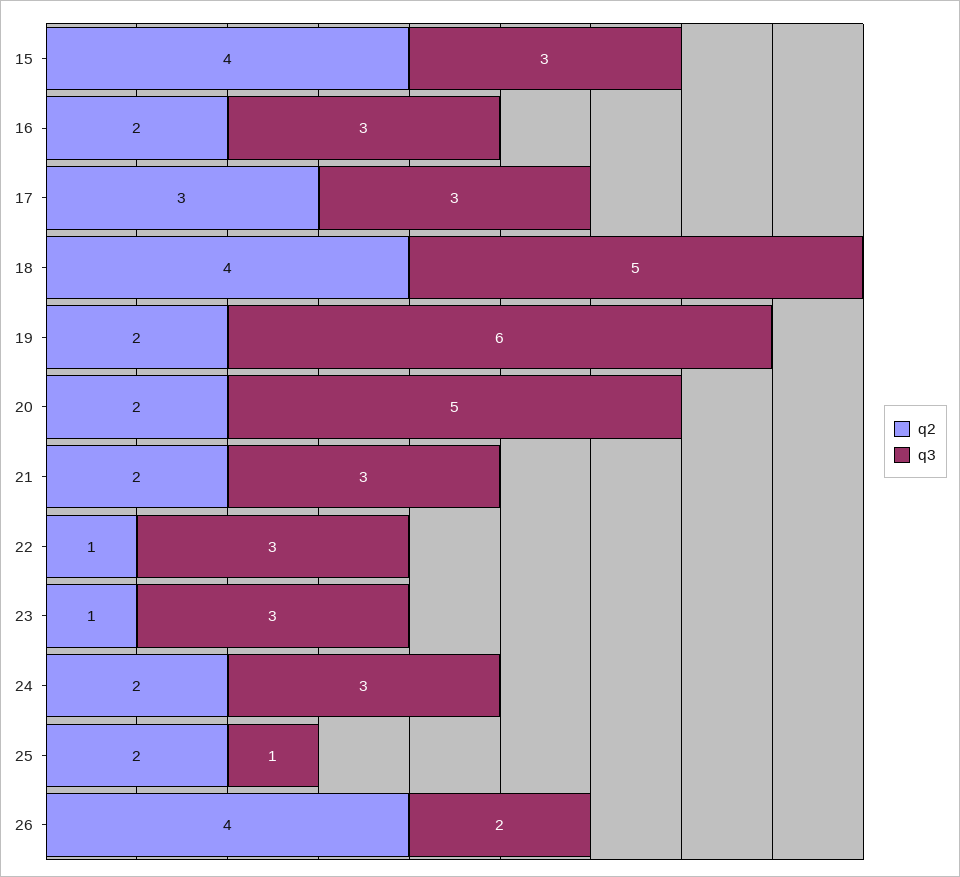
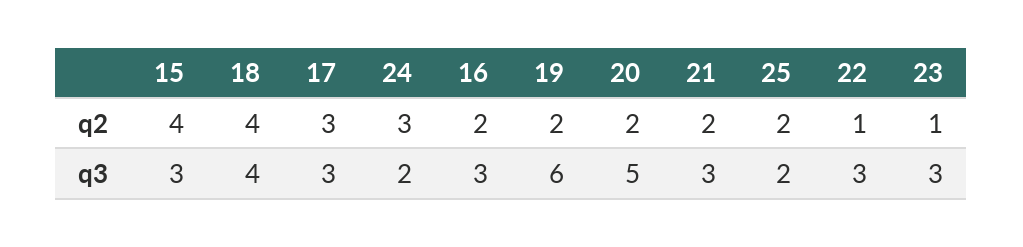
q3, 18: 5 -> 4
q2, 24: 2 -> 3
q3, 24: 3 -> 2
q3, 25: 1 -> 2
q2, 26: 4 -> none
q3, 26: 2 -> none

